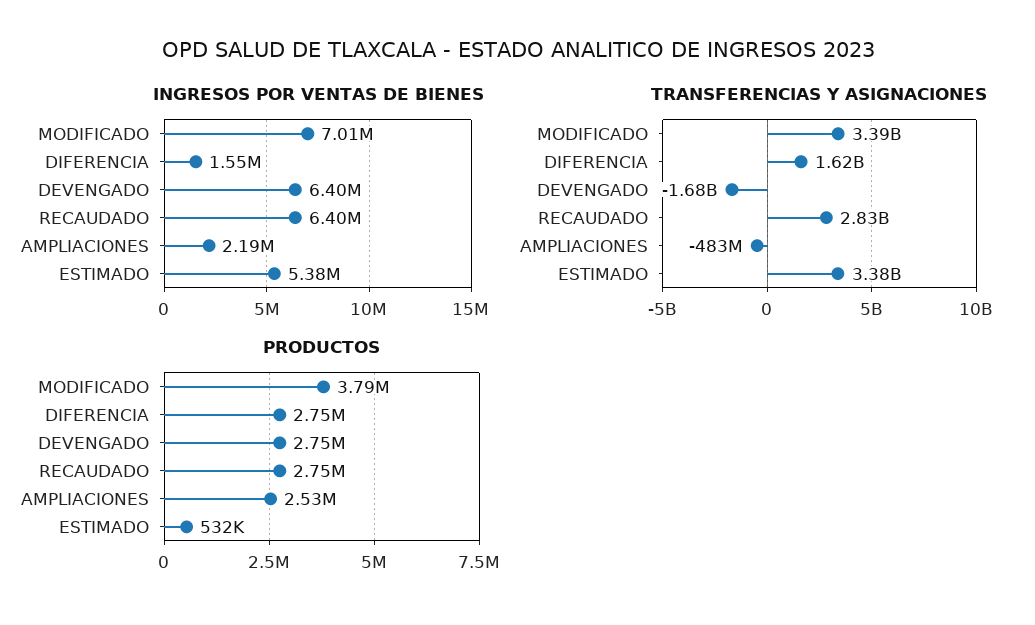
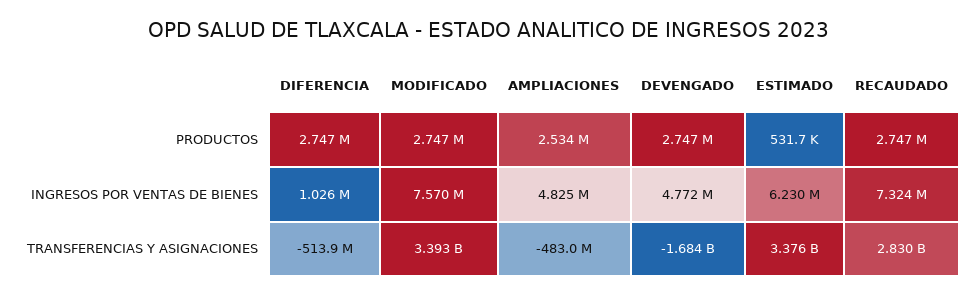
INGRESOS POR VENTAS DE BIENES, MODIFICADO: 7010000 -> 7570000
INGRESOS POR VENTAS DE BIENES, DIFERENCIA: 1550000 -> 1026000
INGRESOS POR VENTAS DE BIENES, DEVENGADO: 6400000 -> 4772000
INGRESOS POR VENTAS DE BIENES, RECAUDADO: 6400000 -> 7324000
INGRESOS POR VENTAS DE BIENES, AMPLIACIONES: 2190000 -> 4825000
INGRESOS POR VENTAS DE BIENES, ESTIMADO: 5380000 -> 6230000
TRANSFERENCIAS Y ASIGNACIONES, DIFERENCIA: 1620000000 -> -513900000
PRODUCTOS, MODIFICADO: 3790000 -> 2747000

